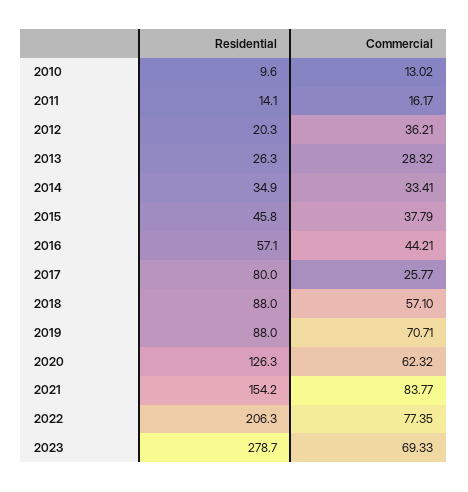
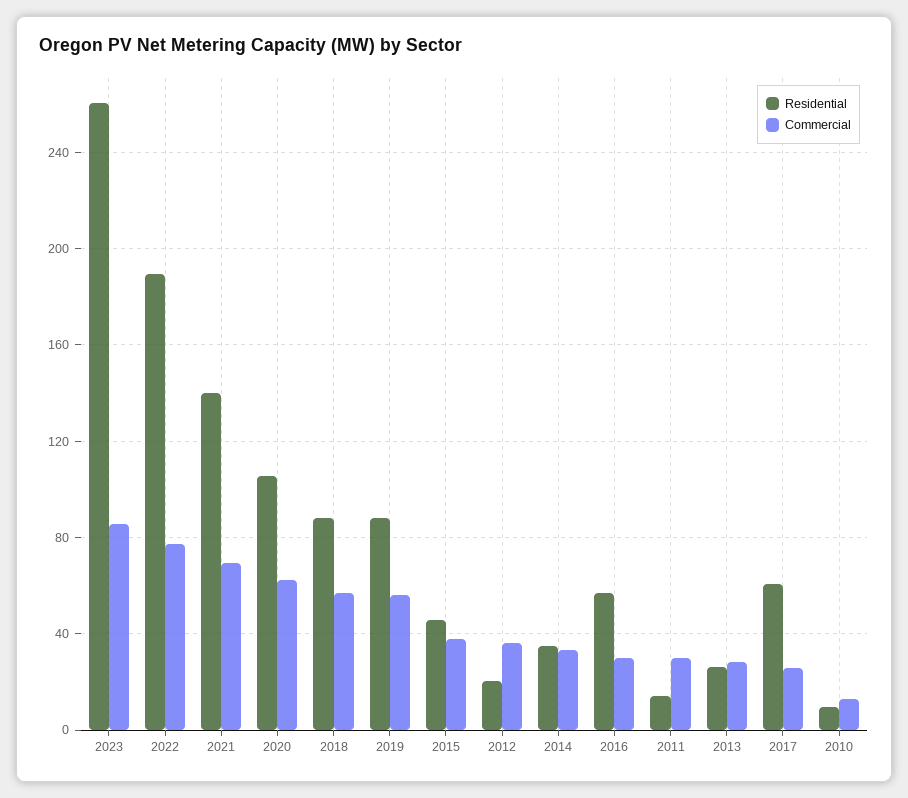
Commercial, 2011: 16.17 -> 30
Commercial, 2016: 44.21 -> 30
Residential, 2017: 80 -> 60
Commercial, 2019: 70.71 -> 55
Residential, 2020: 126.3 -> 105
Residential, 2021: 154.2 -> 140
Commercial, 2021: 83.77 -> 70
Residential, 2022: 206.3 -> 190
Residential, 2023: 278.7 -> 260
Commercial, 2023: 69.33 -> 85

